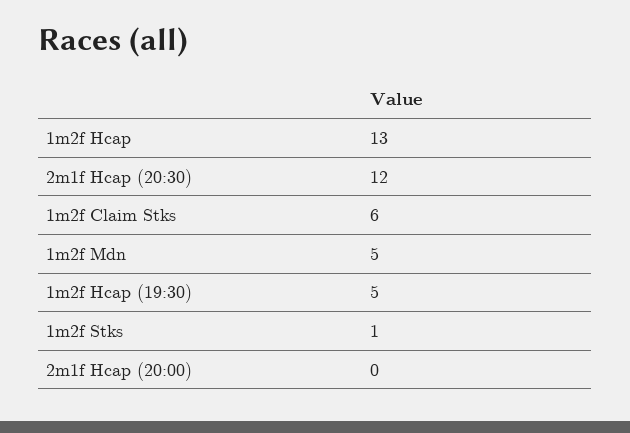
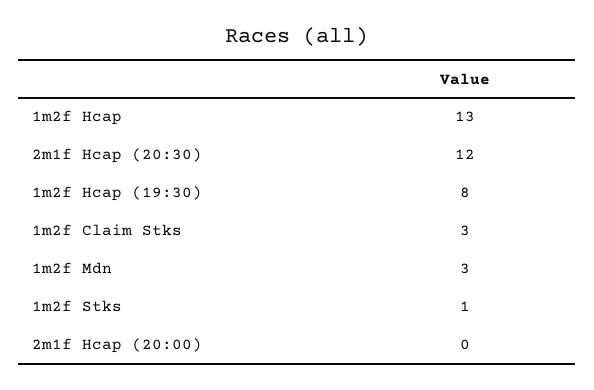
1m2f Claim Stks: 6 -> 3
1m2f Mdn: 5 -> 3
1m2f Hcap (19:30): 5 -> 8

